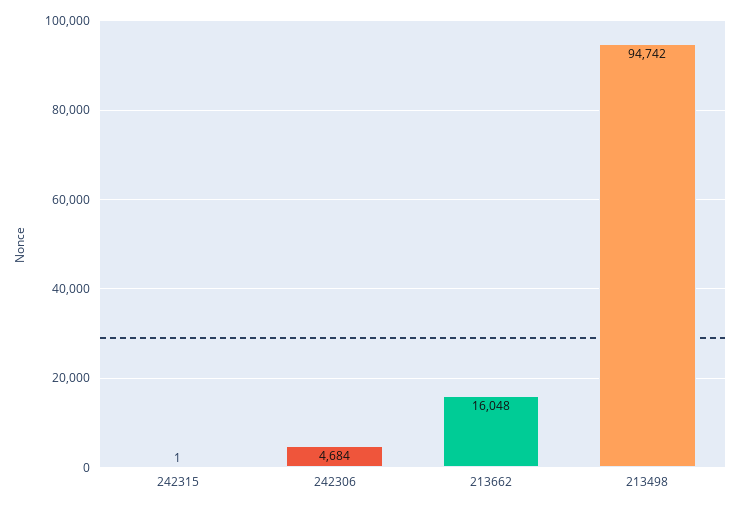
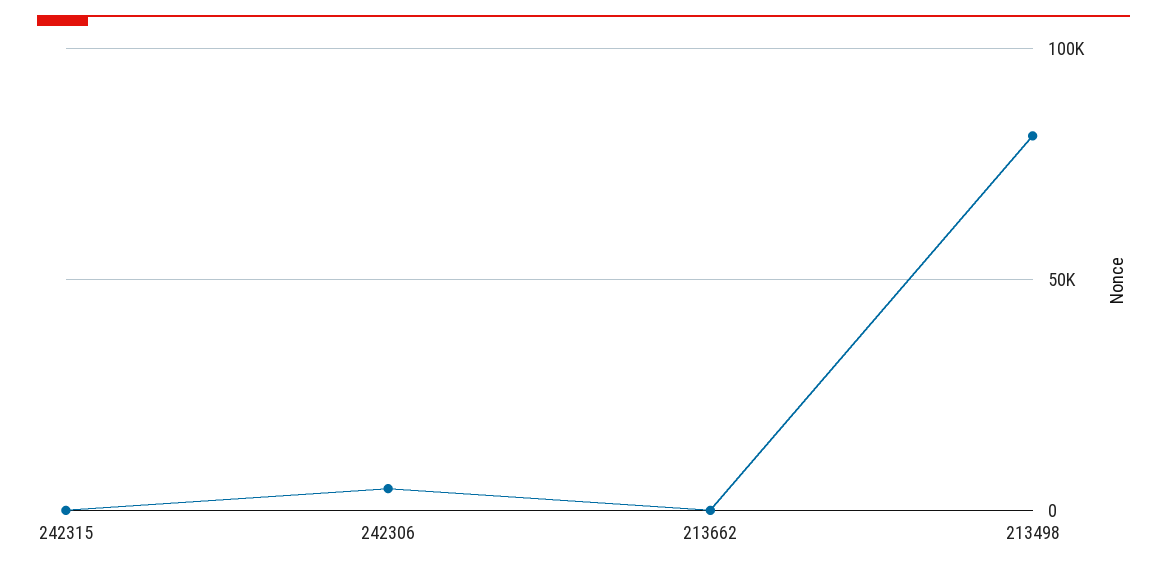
213662: 16048 -> 0
213498: 94742 -> 80000

